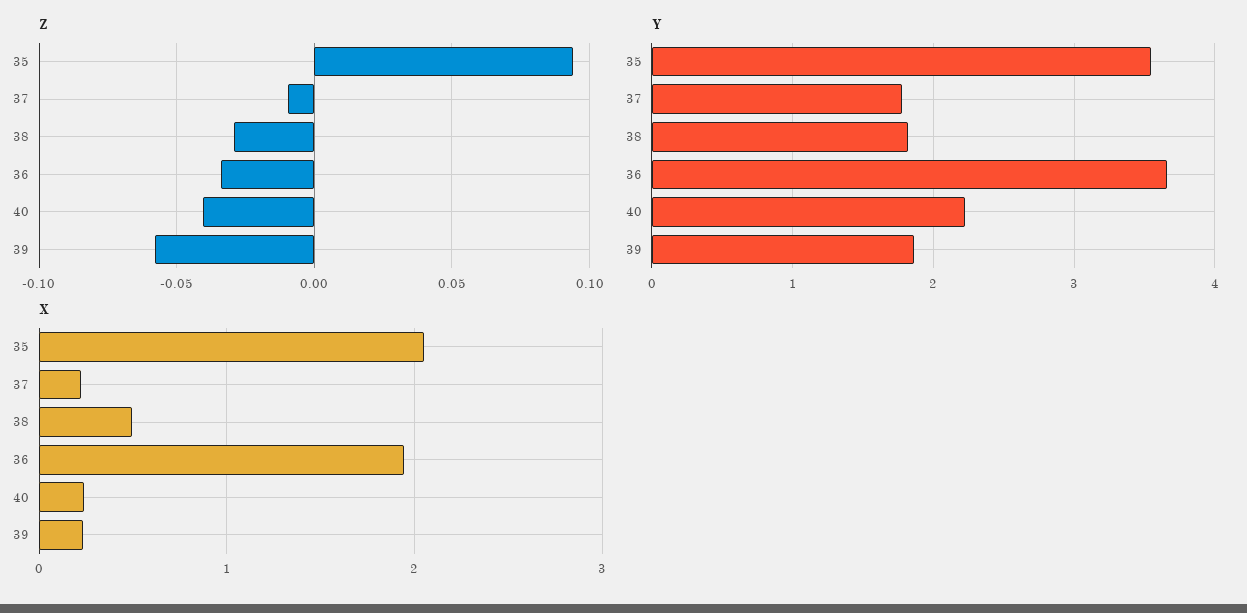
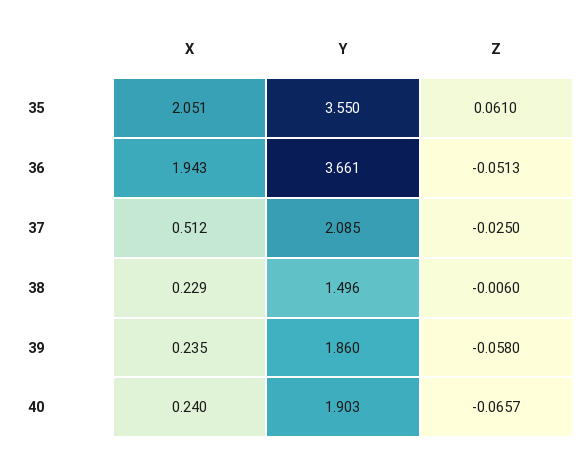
Z, 35: 0.095 -> 0.061
Z, 37: -0.01 -> -0.025
Z, 38: -0.03 -> -0.006
Z, 36: -0.035 -> -0.0513
Z, 40: -0.04 -> -0.0657
Y, 37: 1.8 -> 2.085
Y, 38: 1.8 -> 1.496
Y, 40: 2.2 -> 1.903
X, 37: 0.2 -> 0.512
X, 38: 0.5 -> 0.229

